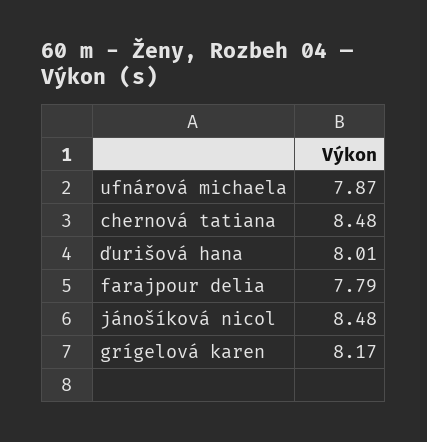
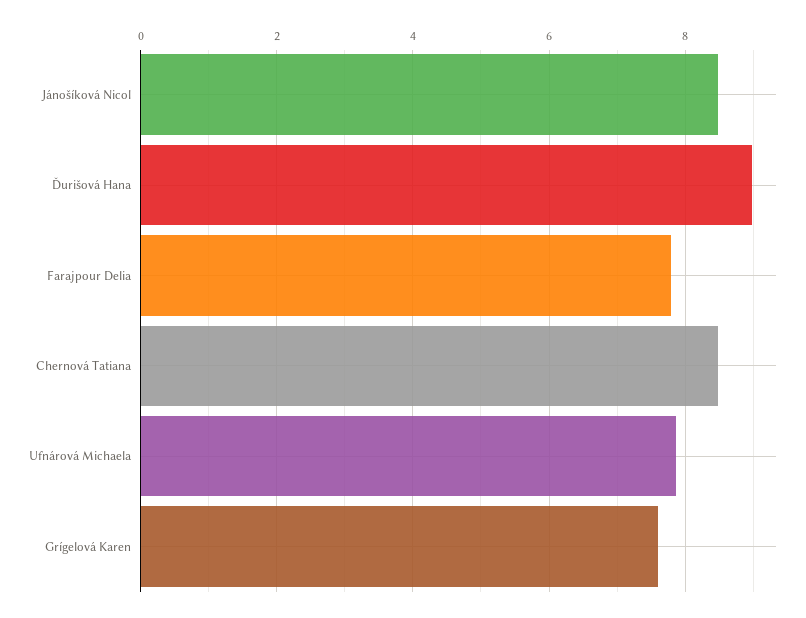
ďurišová hana: 8.01 -> 9
grígelová karen: 8.17 -> 7.6

